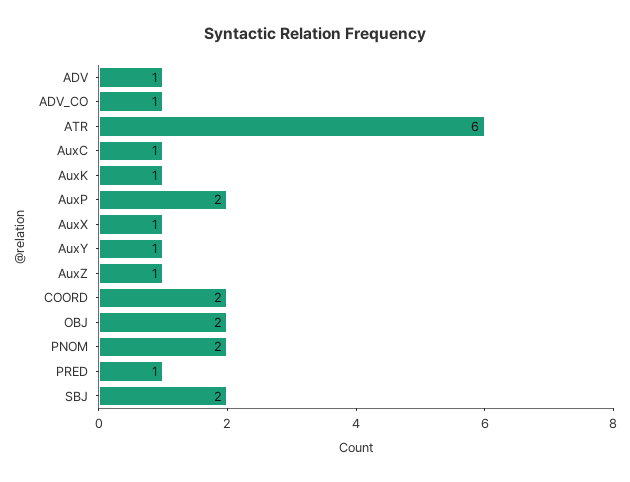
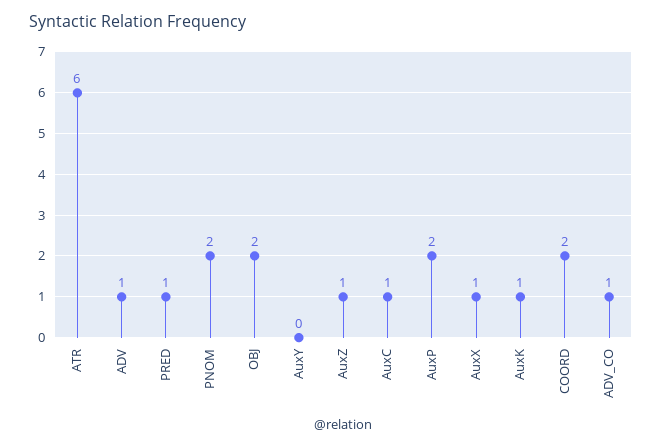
AuxY: 1 -> 0
SBJ: 2 -> none

